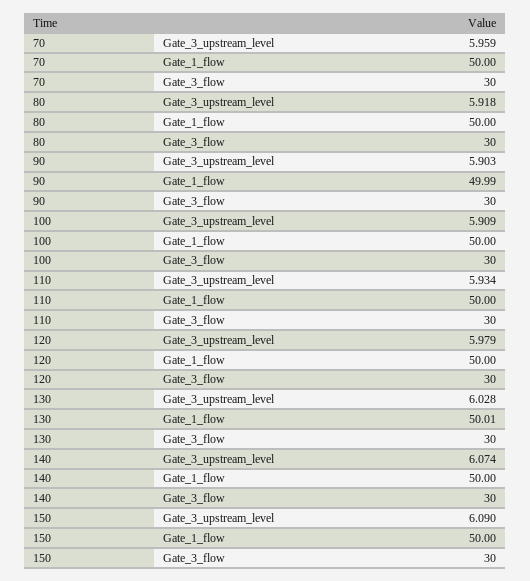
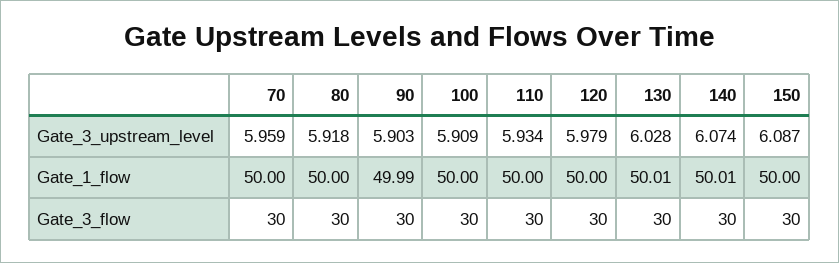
140, Gate_1_flow: 50 -> 50.01
150, Gate_3_upstream_level: 6.09 -> 6.087

